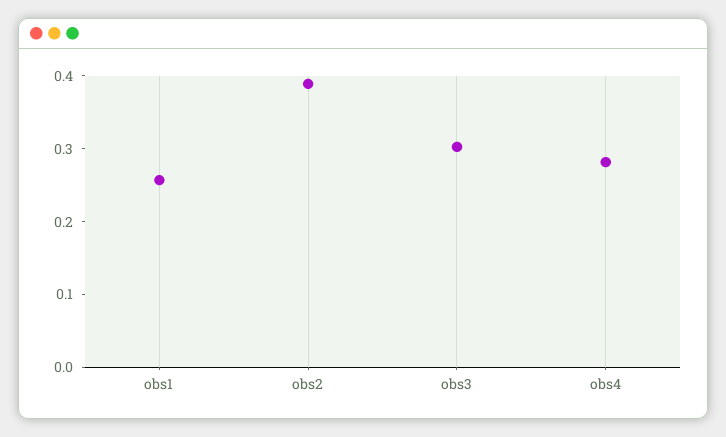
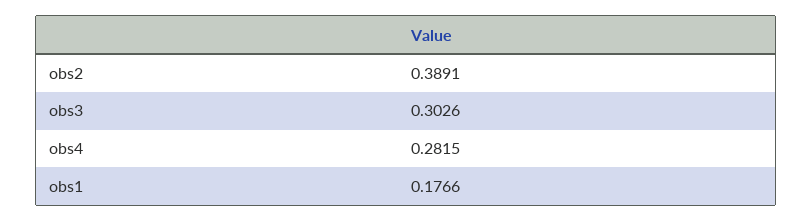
obs1: 0.26 -> 0.1766

